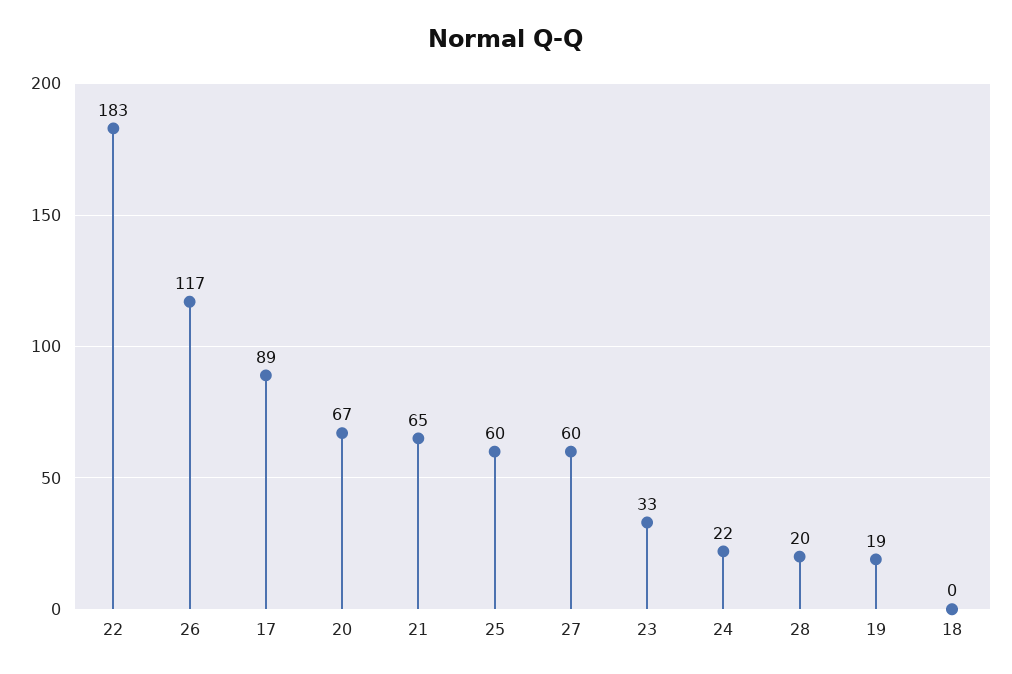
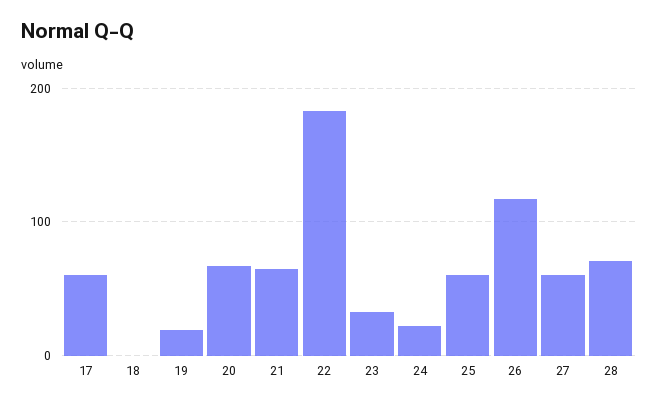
17: 89 -> 60
28: 20 -> 70

